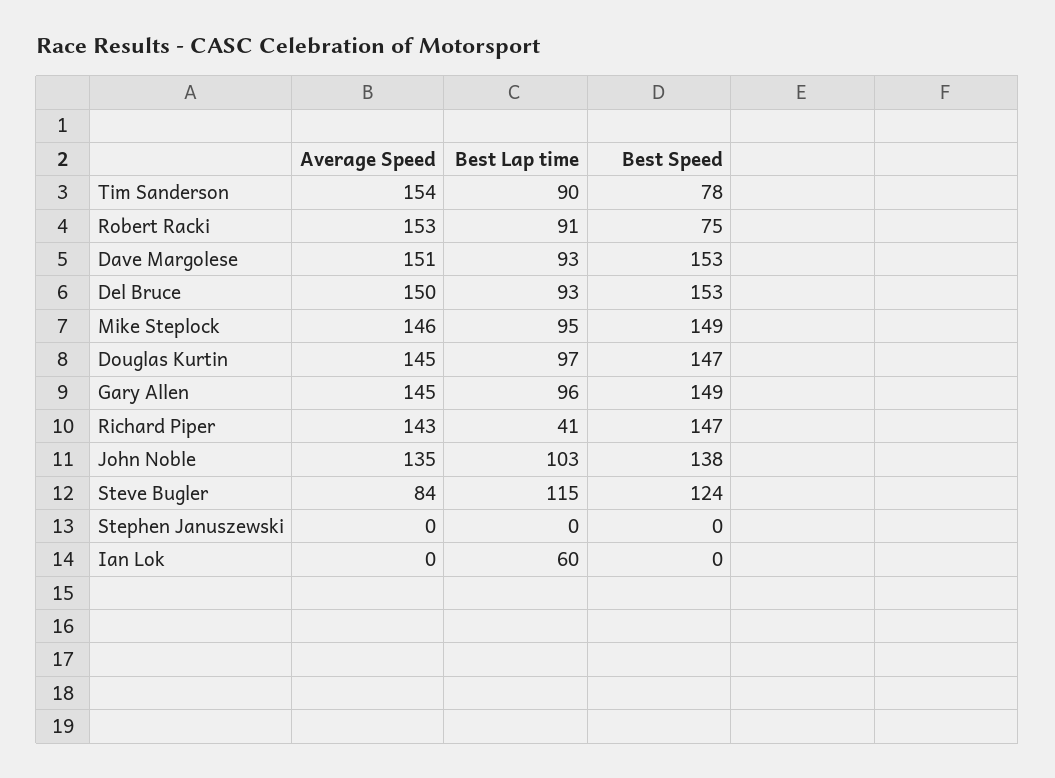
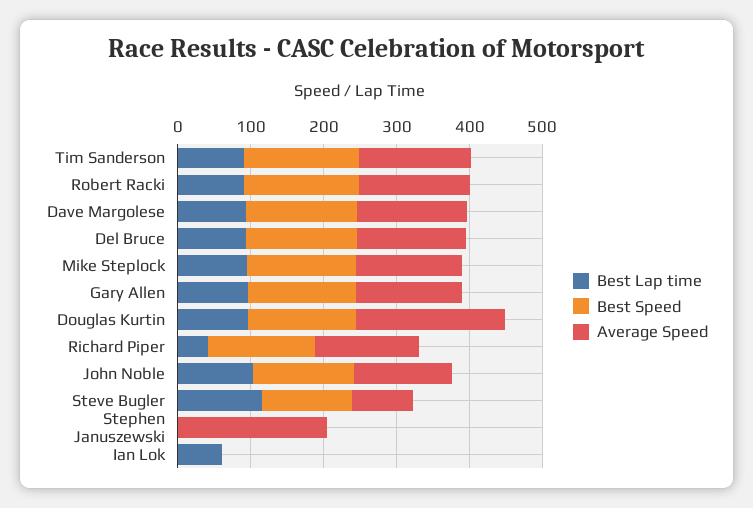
Best Speed, Tim Sanderson: 78 -> 160
Best Speed, Robert Racki: 75 -> 160
Average Speed, Douglas Kurtin: 145 -> 200
Average Speed, Stephen Januszewski: 0 -> 200

